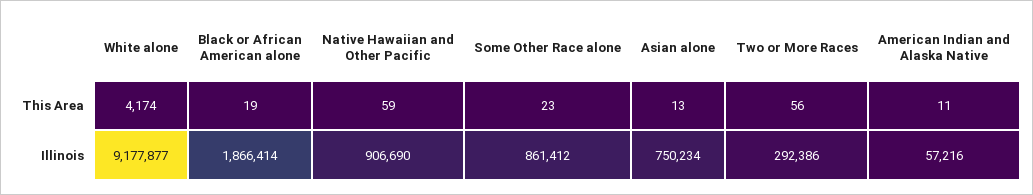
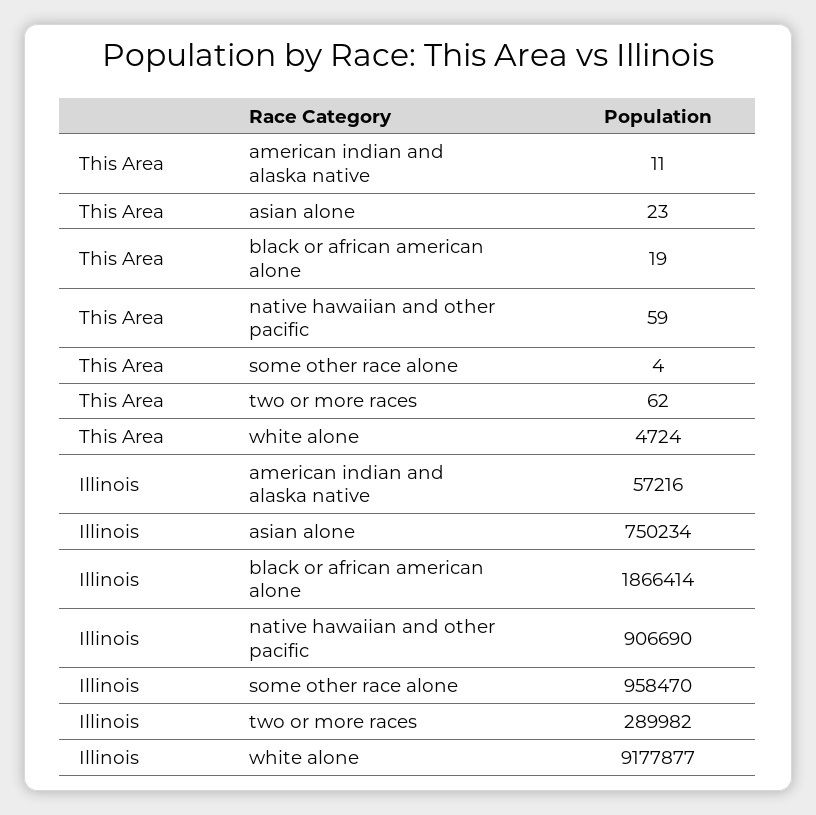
White alone, This Area: 4174 -> 4724
Some Other Race alone, This Area: 23 -> 4
Asian alone, This Area: 13 -> 23
Two or More Races, This Area: 56 -> 62
Some Other Race alone, Illinois: 861412 -> 958470
Two or More Races, Illinois: 292386 -> 289982

